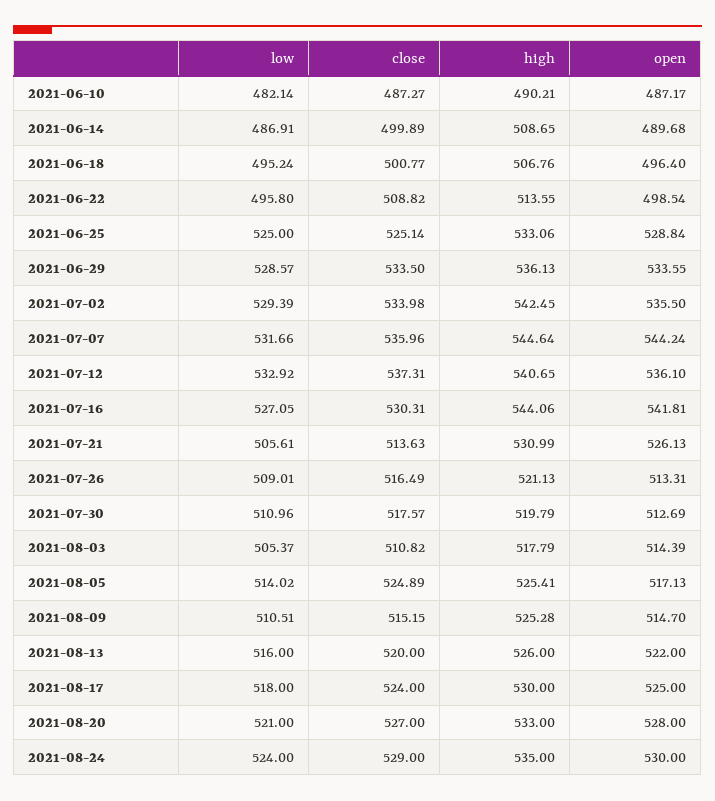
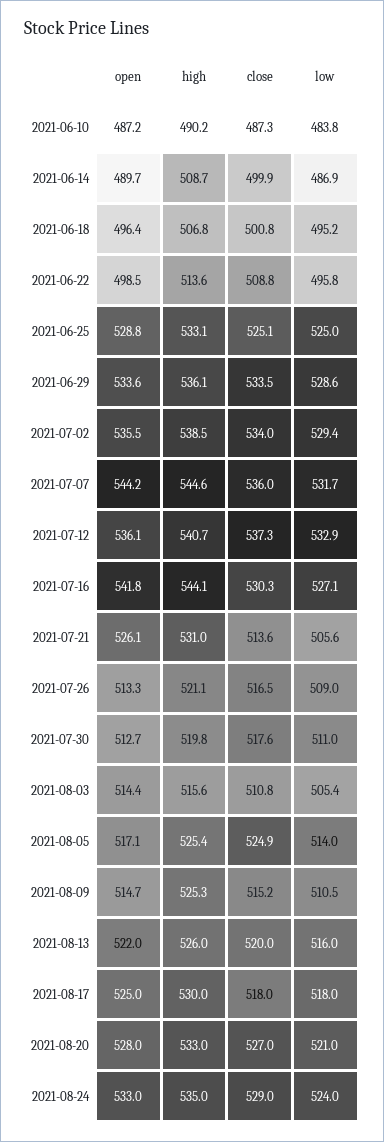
low, 2021-06-10: 482.14 -> 483.8
high, 2021-07-02: 542.45 -> 538.5
high, 2021-08-03: 517.79 -> 515.6
close, 2021-08-17: 524 -> 518
open, 2021-08-24: 530 -> 533

